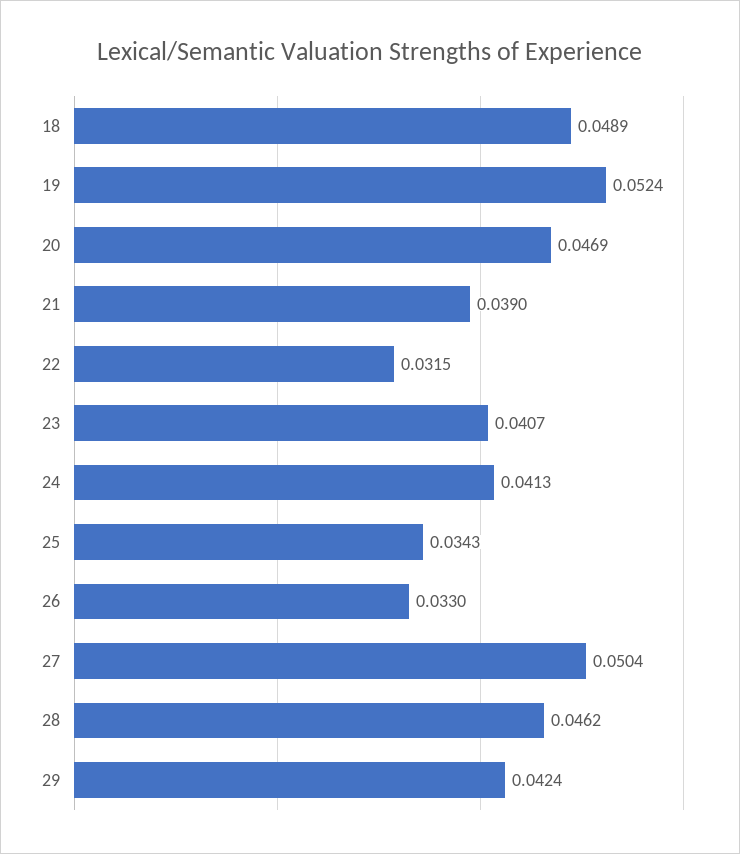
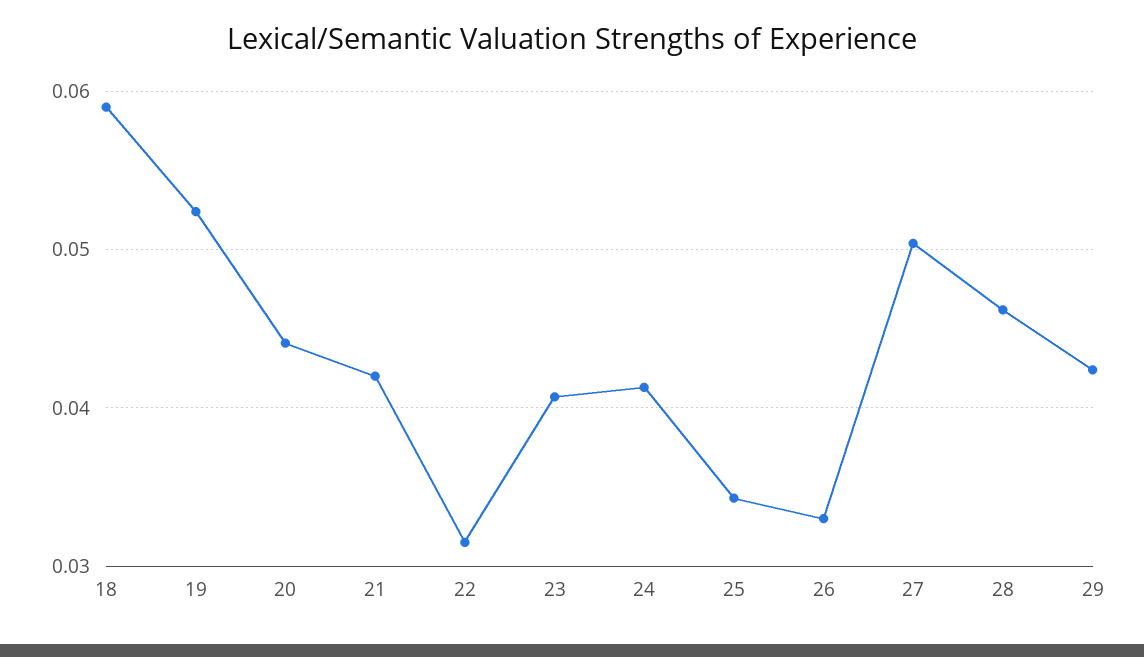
18: 0.0489 -> 0.059
20: 0.0469 -> 0.044
21: 0.039 -> 0.042

